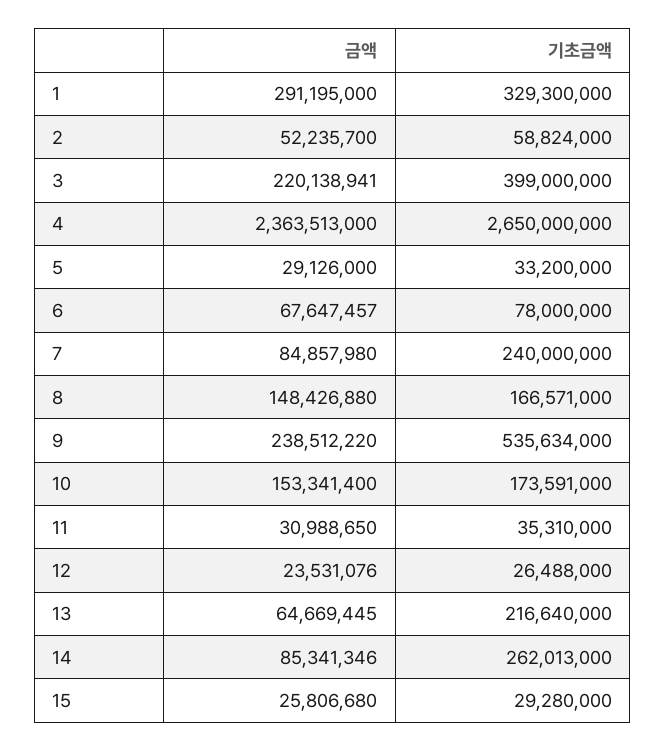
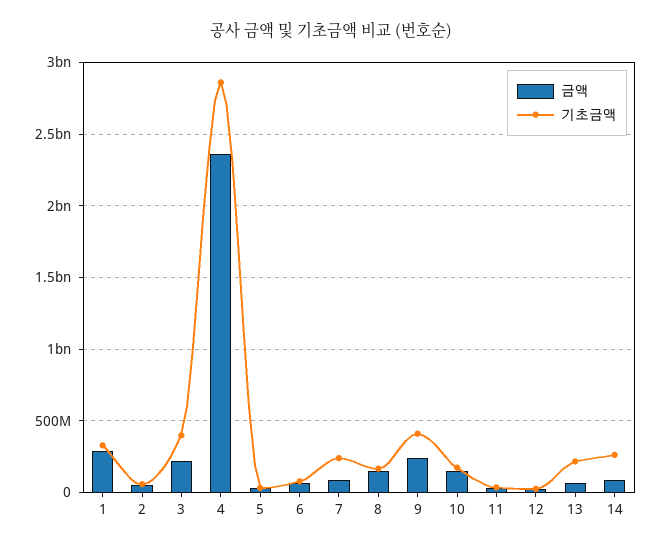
기초금액, 4: 2650000000 -> 2850000000
기초금액, 9: 535634000 -> 400000000
금액, 15: 25806680 -> none
기초금액, 15: 29280000 -> none

